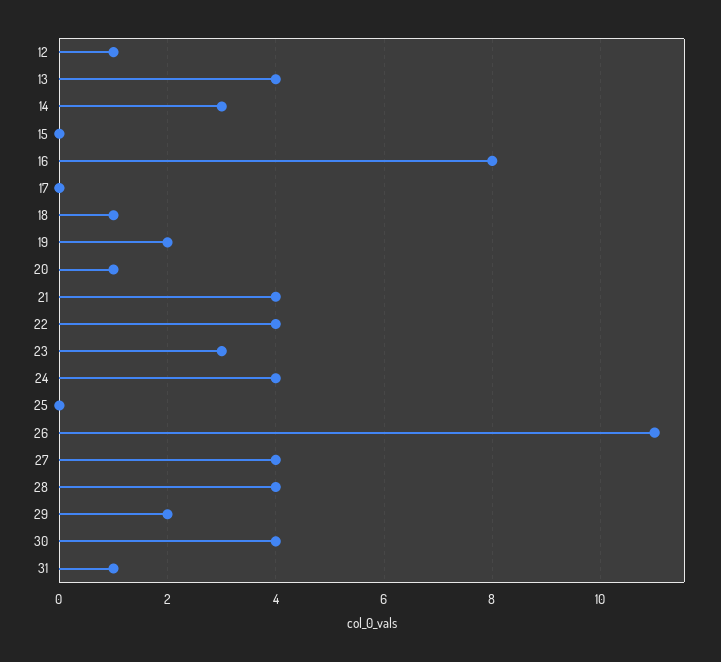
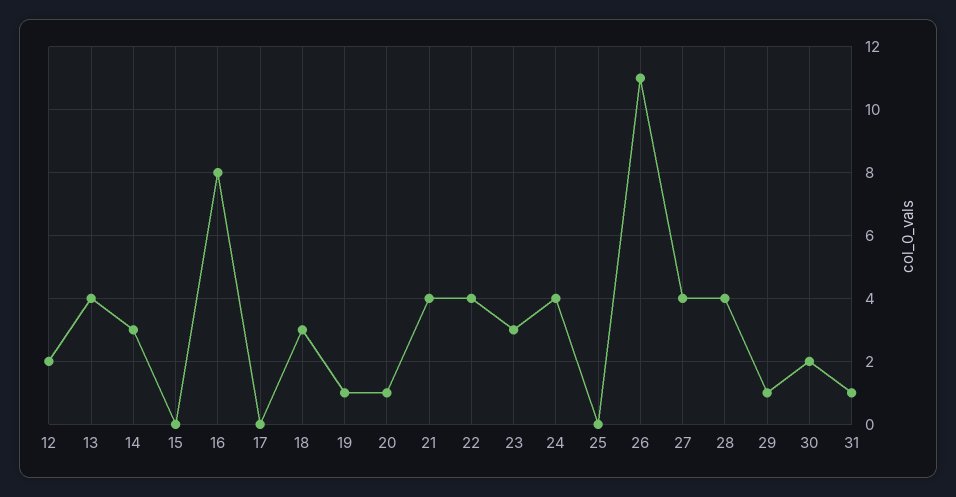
12: 1 -> 2
18: 1 -> 3
19: 2 -> 1
29: 2 -> 1
30: 4 -> 2

